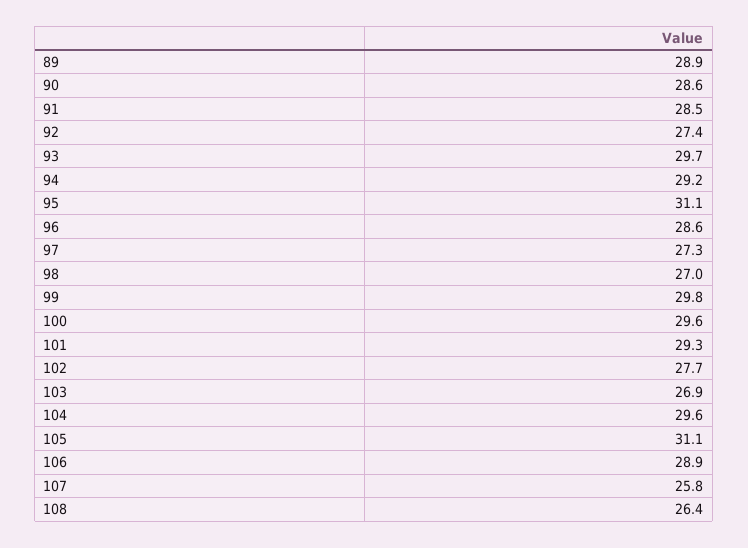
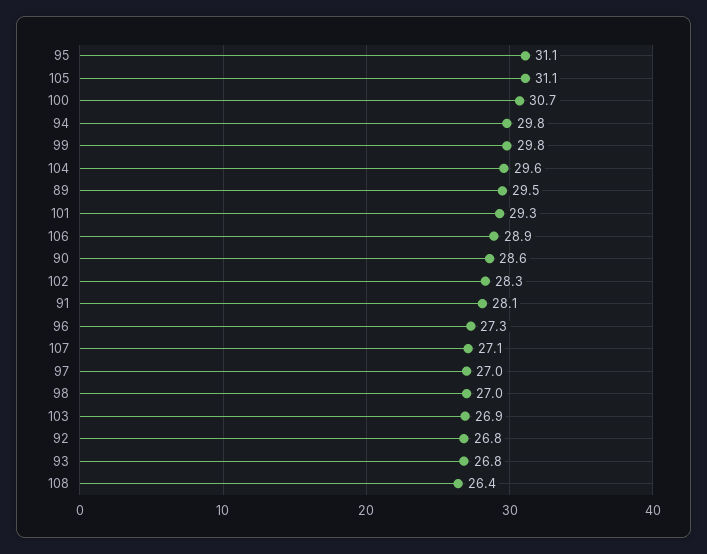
89: 28.9 -> 29.5
91: 28.5 -> 28.1
92: 27.4 -> 26.8
93: 29.7 -> 26.8
94: 29.2 -> 29.8
96: 28.6 -> 27.3
97: 27.3 -> 27
100: 29.6 -> 30.7
102: 27.7 -> 28.3
107: 25.8 -> 27.1

